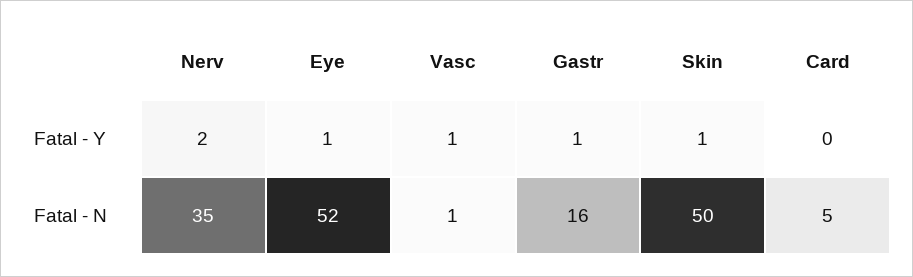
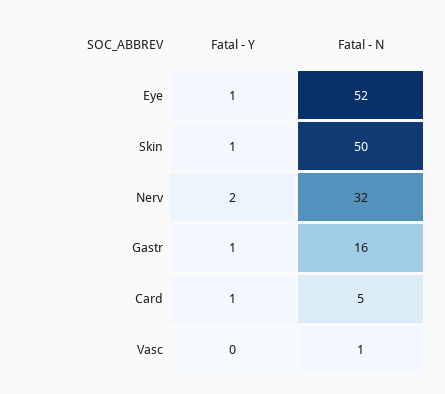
Vasc, Fatal - Y: 1 -> 0
Card, Fatal - Y: 0 -> 1
Nerv, Fatal - N: 35 -> 32

